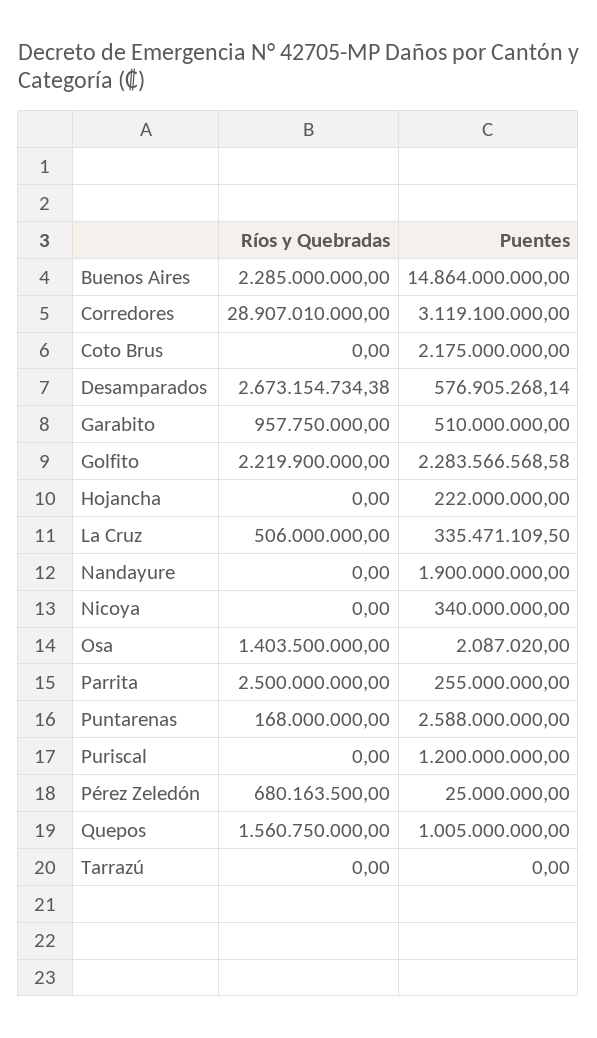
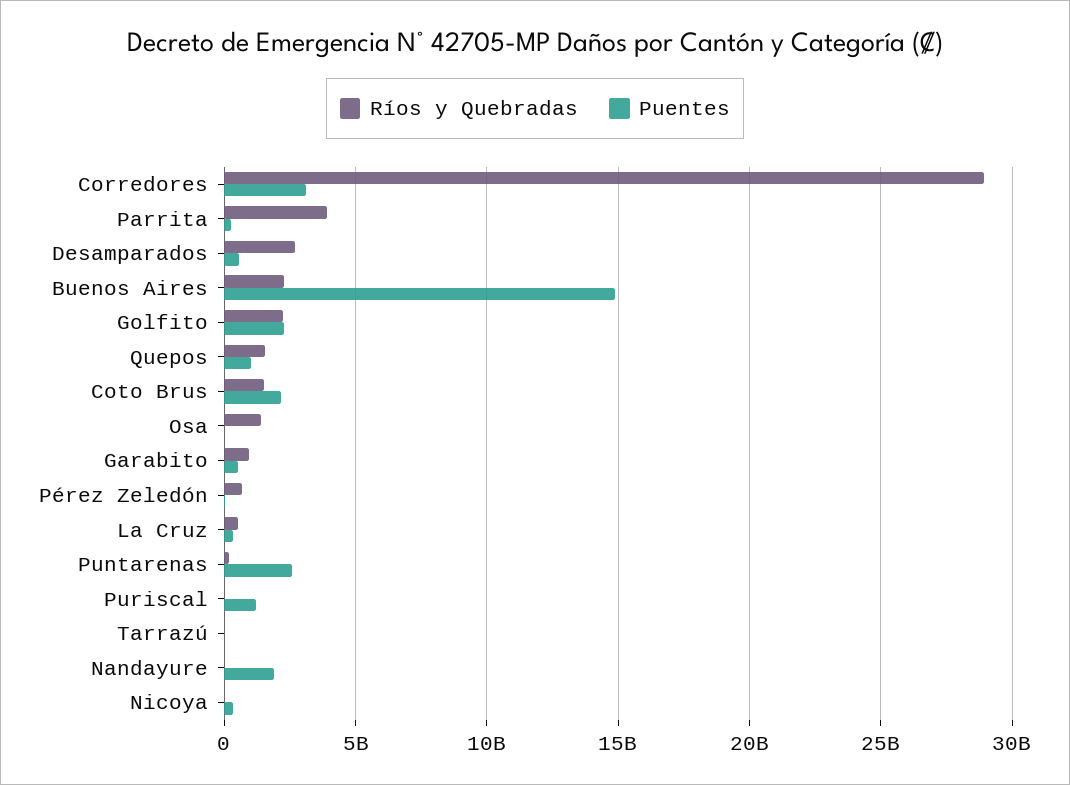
Ríos y Quebradas, Coto Brus: 0 -> 1500000000
Ríos y Quebradas, Hojancha: 0 -> none
Puentes, Hojancha: 222000000 -> none
Ríos y Quebradas, Parrita: 2500000000 -> 4000000000

